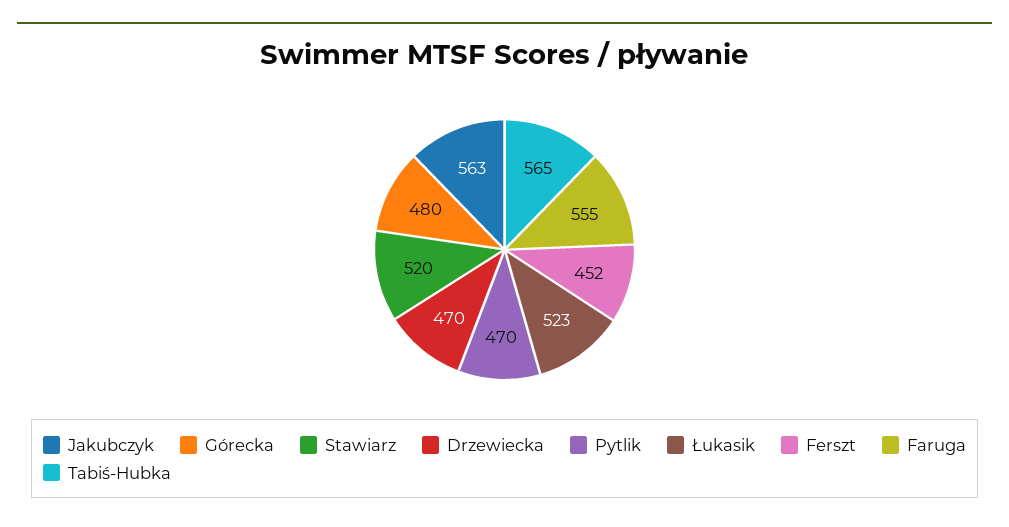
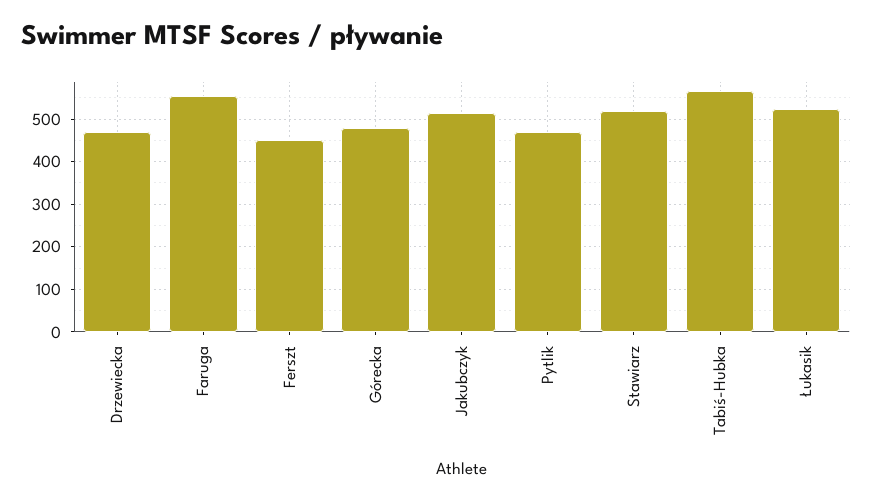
Jakubczyk: 563 -> 520

